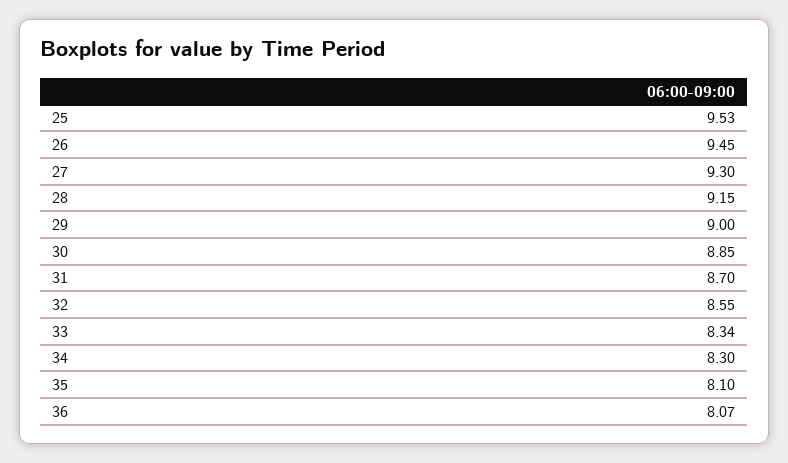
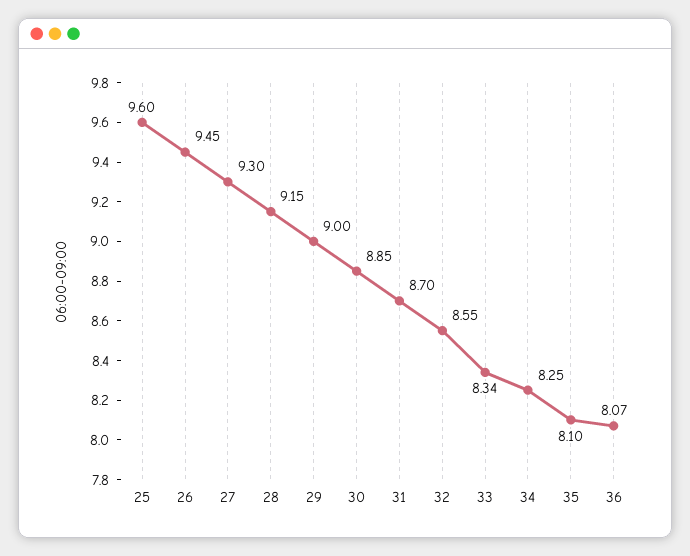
25: 9.53 -> 9.6
34: 8.3 -> 8.25

